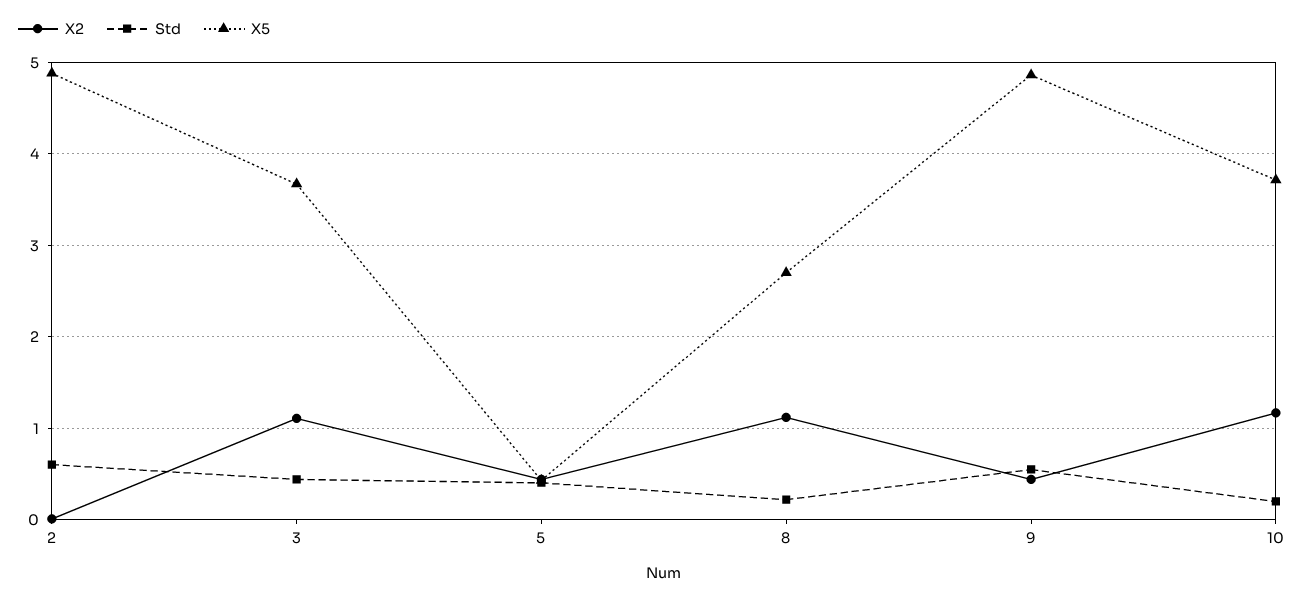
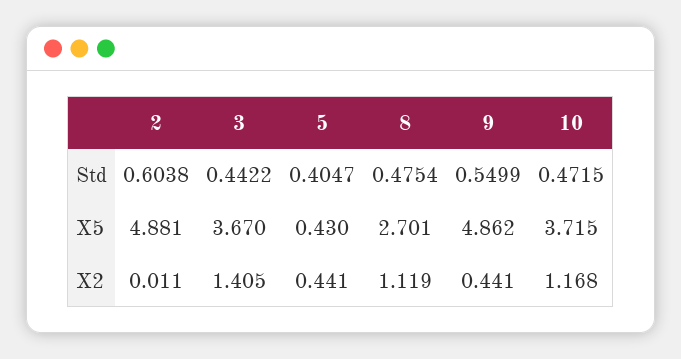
X2, 3: 1.1 -> 1.405
Std, 8: 0.2 -> 0.4754
Std, 10: 0.2 -> 0.4715

